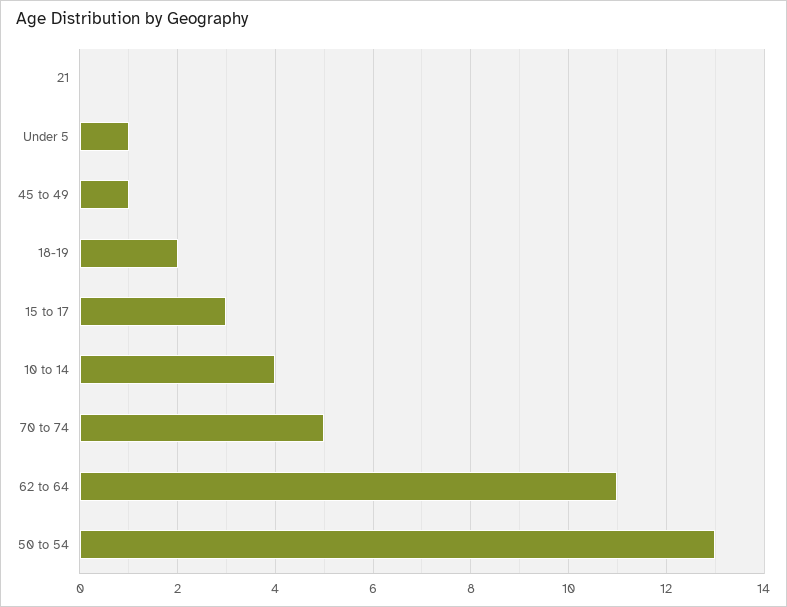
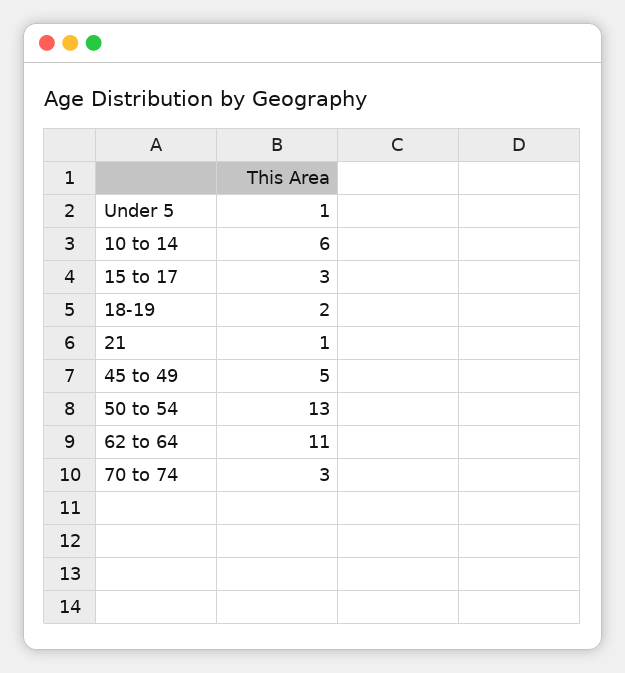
21: 0 -> 1
45 to 49: 1 -> 5
10 to 14: 4 -> 6
70 to 74: 5 -> 3

